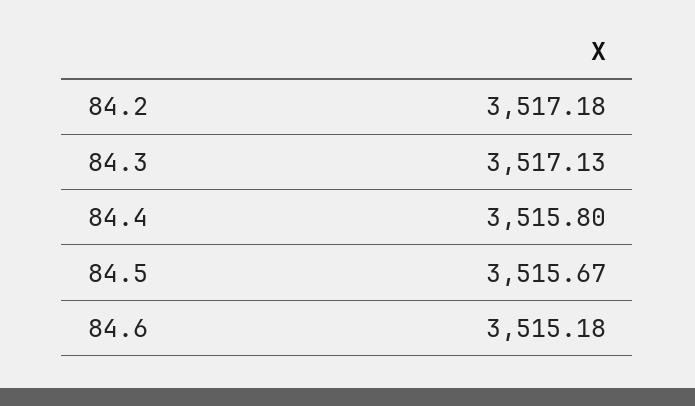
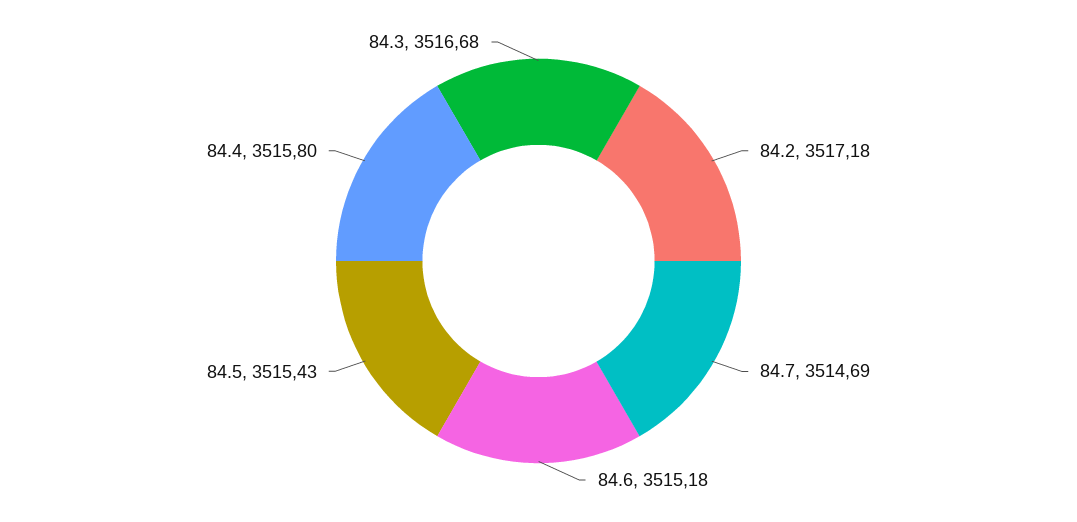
84.3: 3517.13 -> 3516.68
84.5: 3515.67 -> 3515.43
84.7: none -> 3514.69

